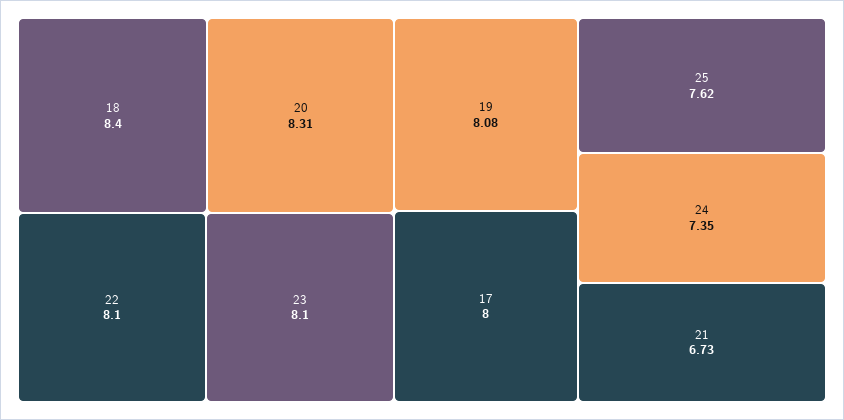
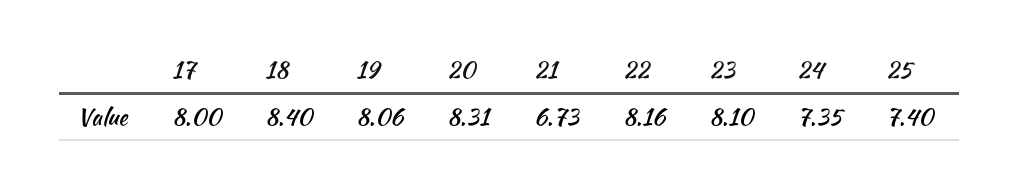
22: 8.1 -> 8.16
19: 8.08 -> 8.06
25: 7.62 -> 7.4

